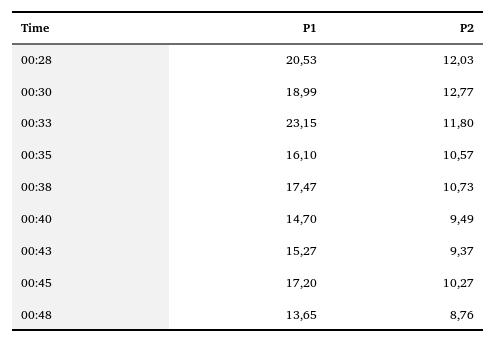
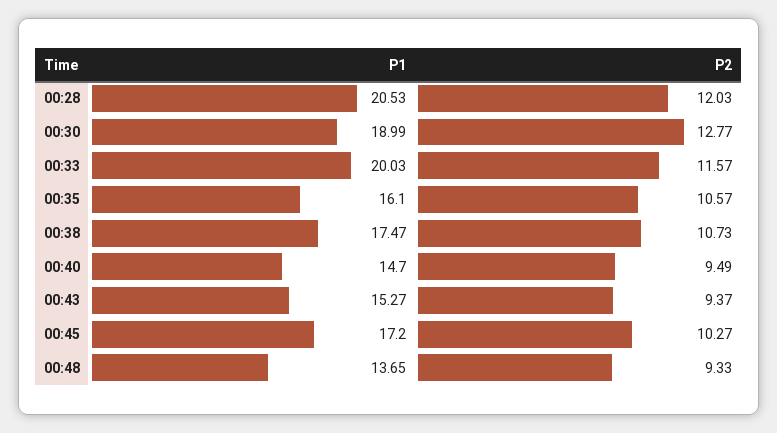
P1, 00:33: 23.15 -> 20.03
P2, 00:33: 11.8 -> 11.57
P2, 00:48: 8.76 -> 9.33

